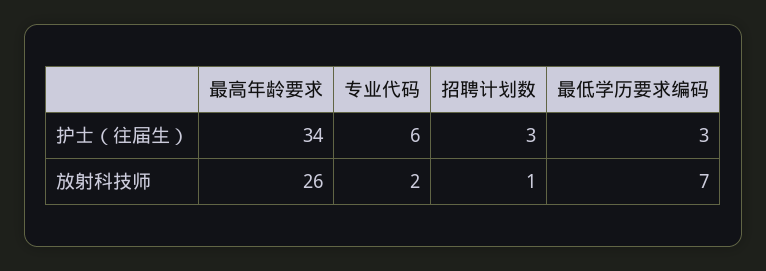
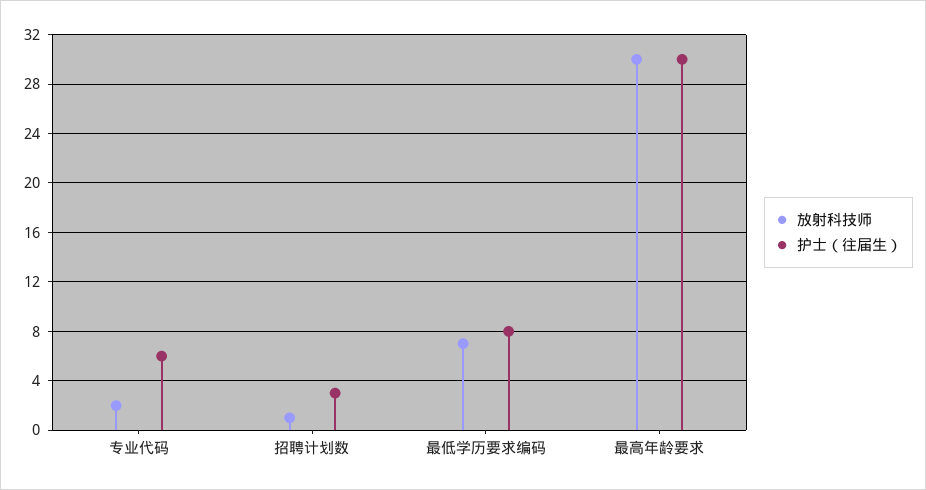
护士（往届生）, 最高年龄要求: 34 -> 30
护士（往届生）, 最低学历要求编码: 3 -> 8
放射科技师, 最高年龄要求: 26 -> 30

